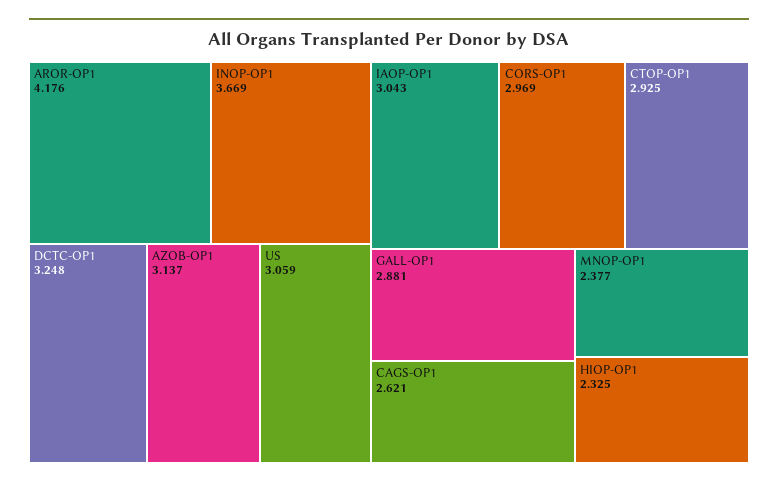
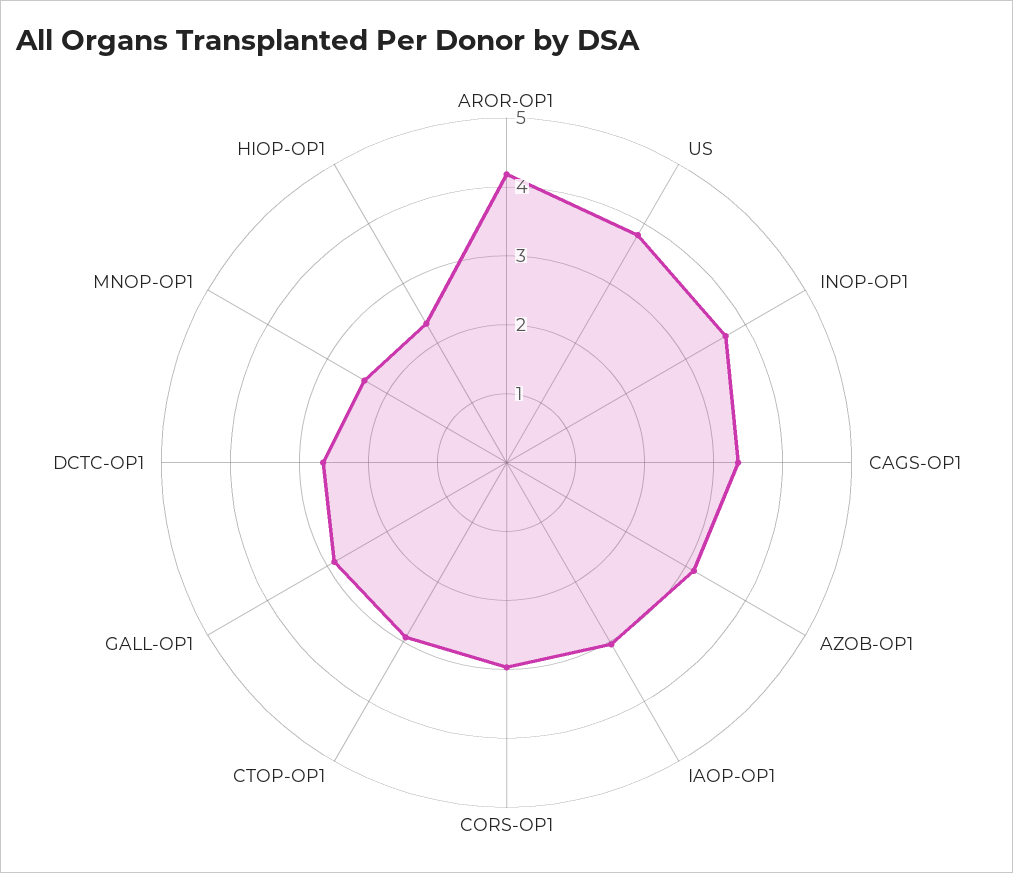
DCTC-OP1: 3.248 -> 2.6
US: 3.059 -> 3.8
CAGS-OP1: 2.621 -> 3.4

